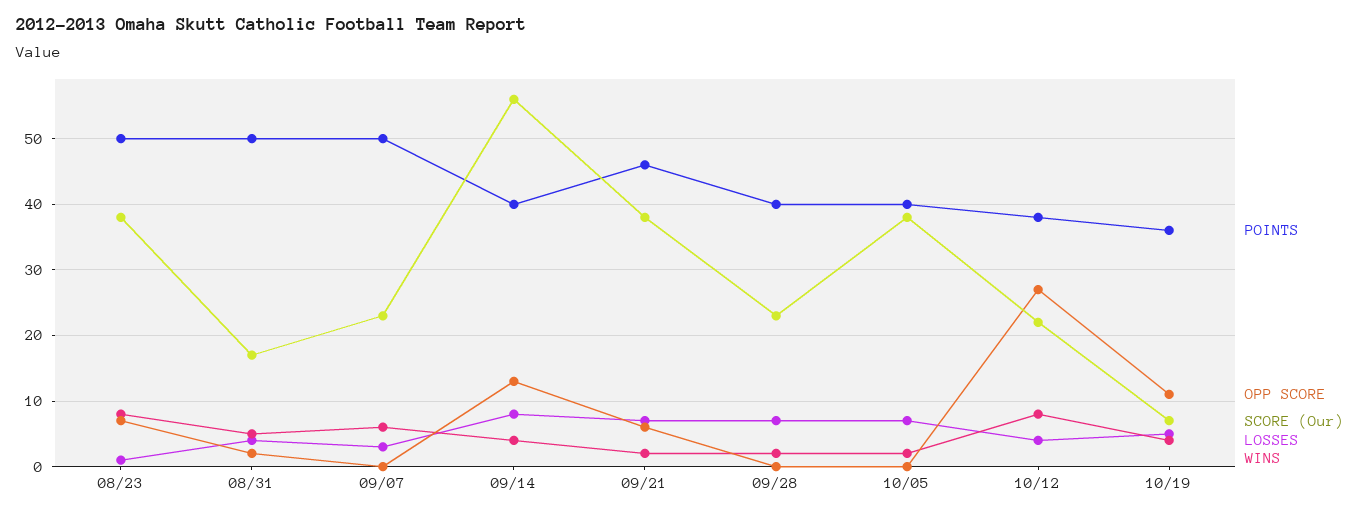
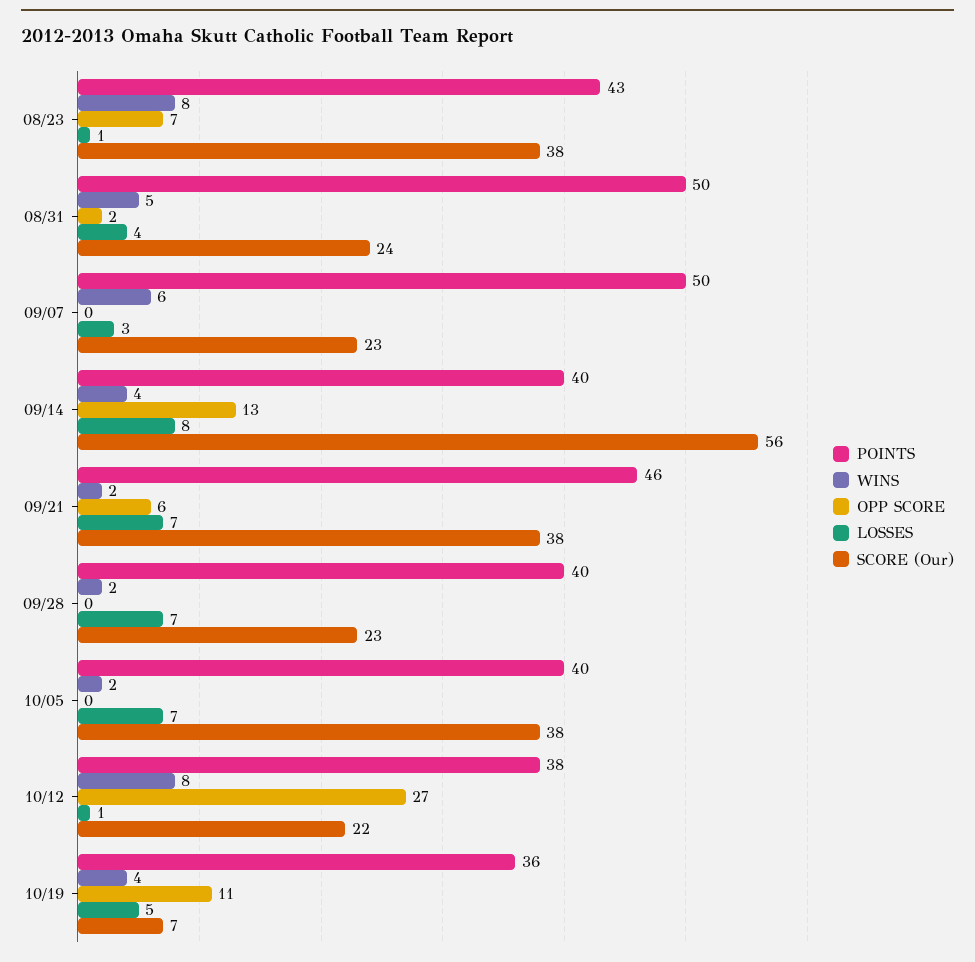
POINTS, 08/23: 50 -> 43
SCORE (Our), 08/31: 17 -> 24
LOSSES, 10/12: 4 -> 1

